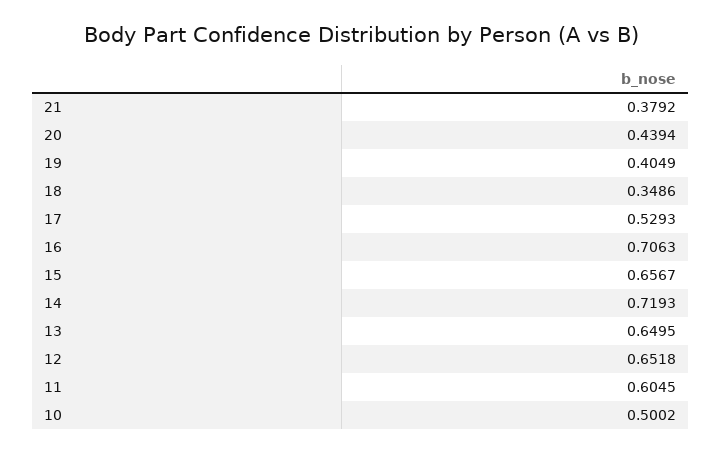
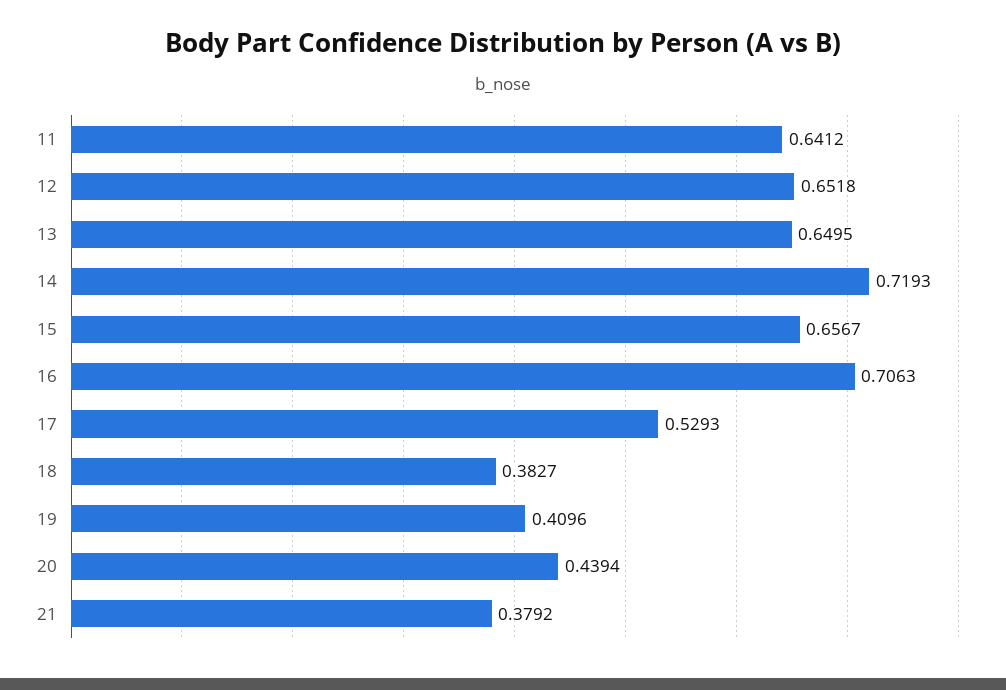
19: 0.4049 -> 0.4096
18: 0.3486 -> 0.3827
11: 0.6045 -> 0.6412
10: 0.5002 -> none

